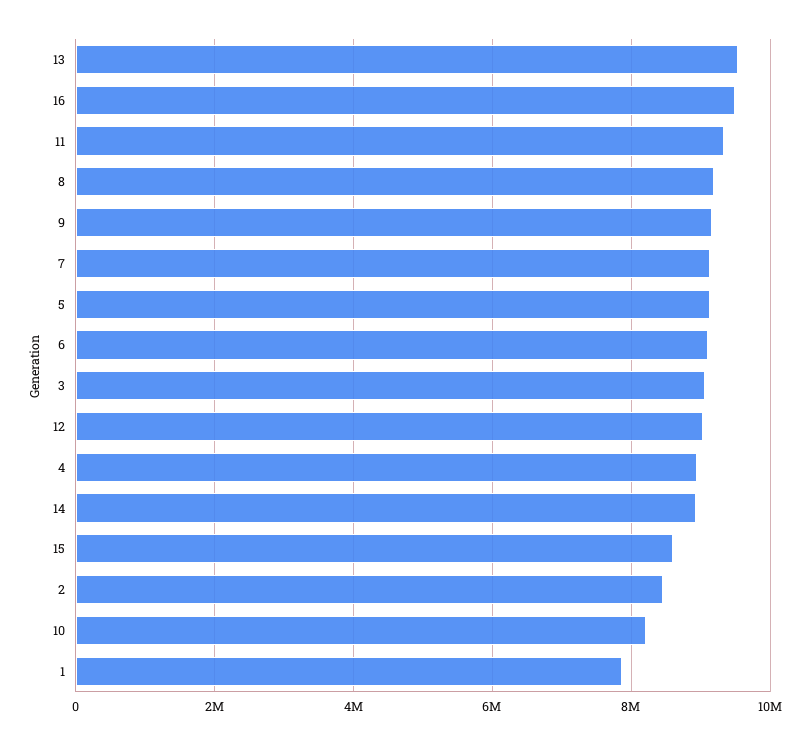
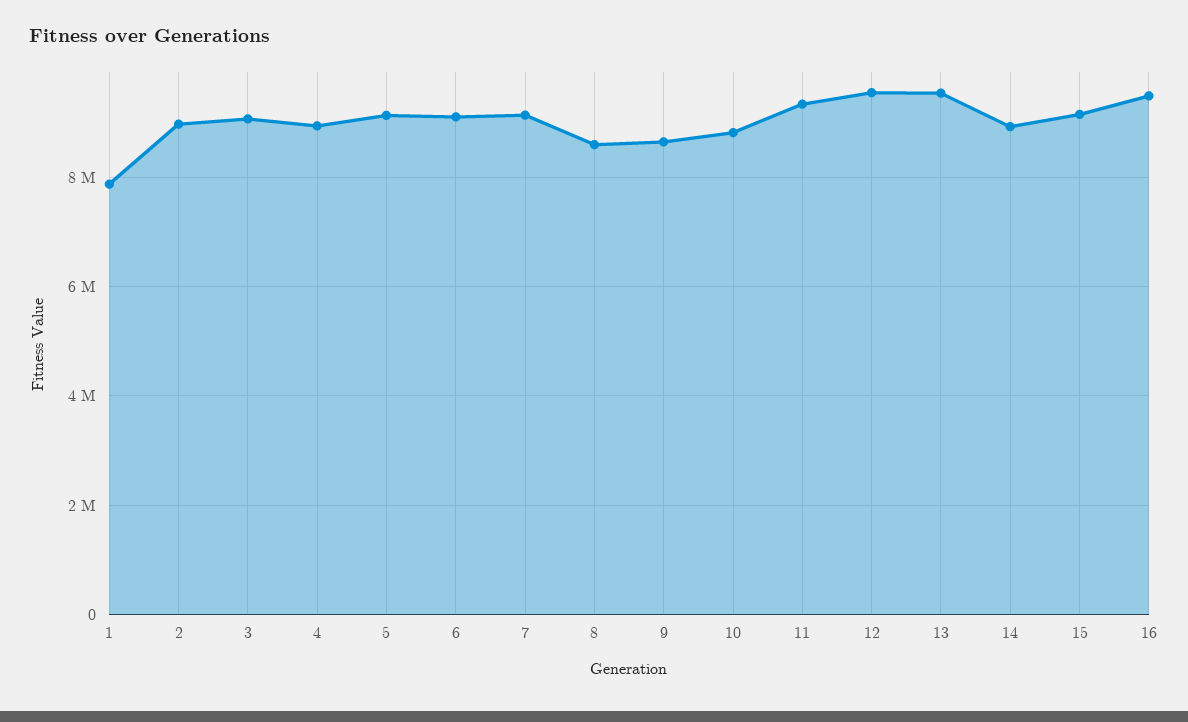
8: 9200000 -> 8600000
9: 9200000 -> 8600000
12: 9000000 -> 9600000
15: 8600000 -> 9200000
2: 8400000 -> 9000000
10: 8200000 -> 8800000

